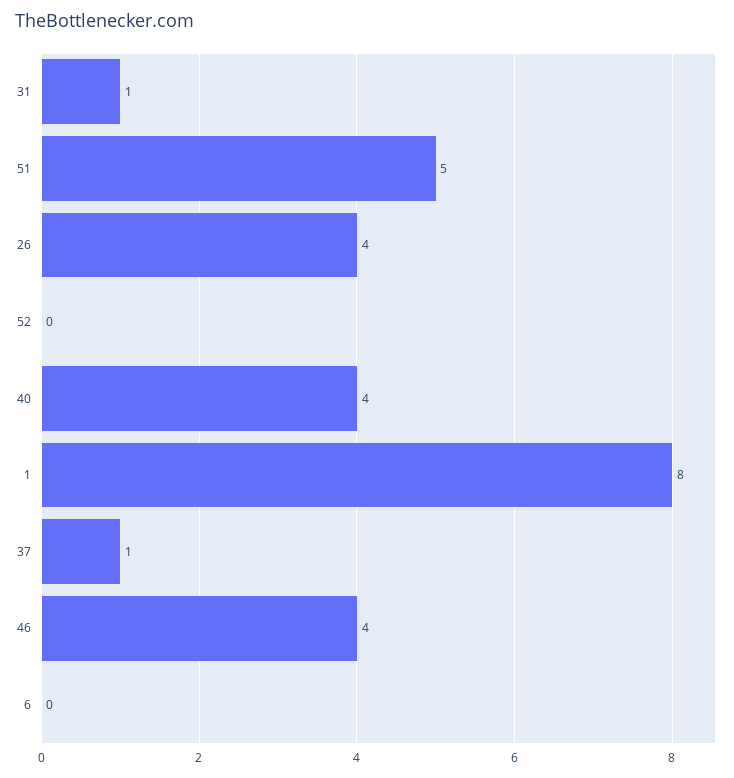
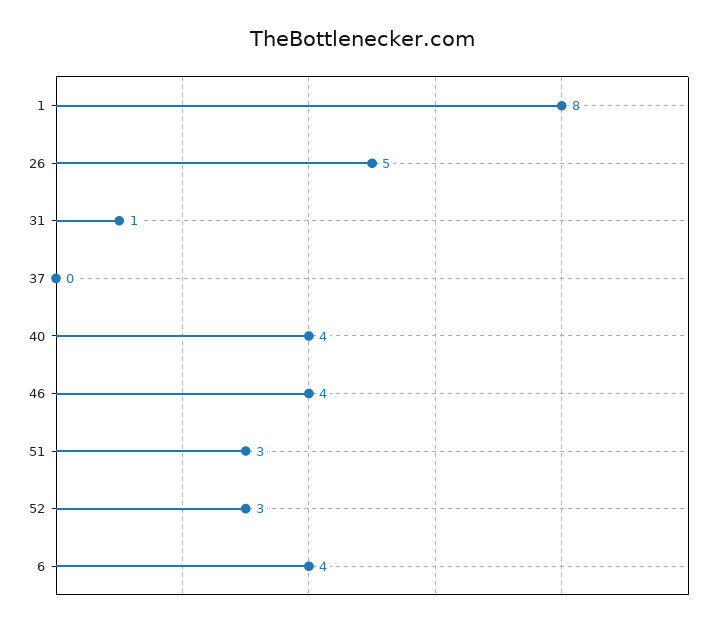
51: 5 -> 3
26: 4 -> 5
52: 0 -> 3
37: 1 -> 0
6: 0 -> 4

